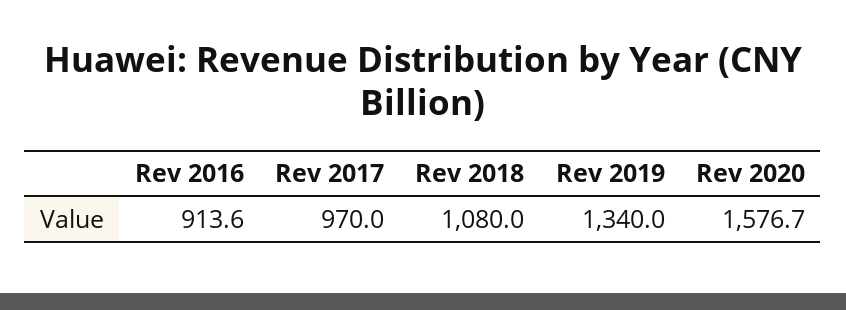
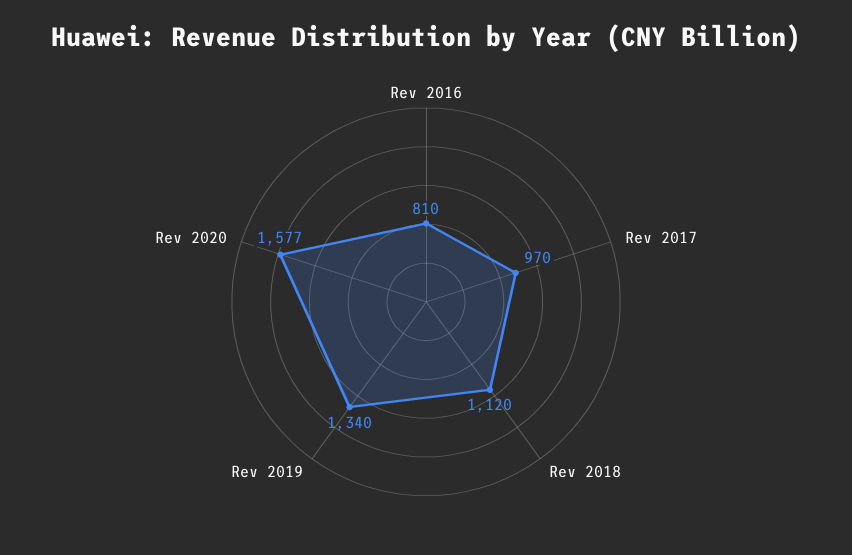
Rev 2016: 913.6 -> 810
Rev 2018: 1080 -> 1120

